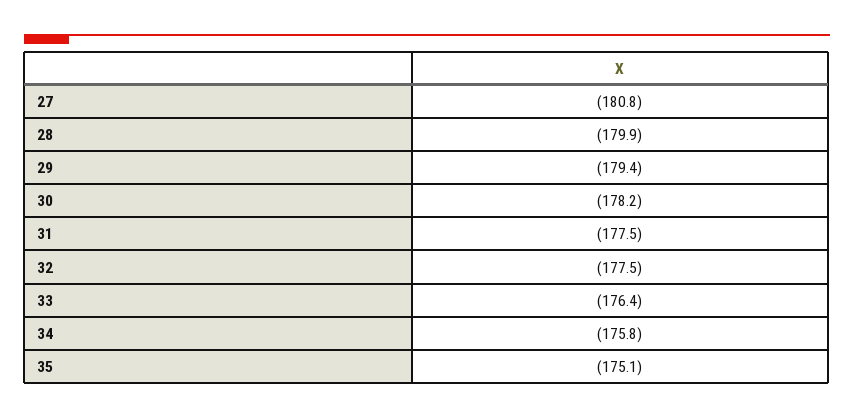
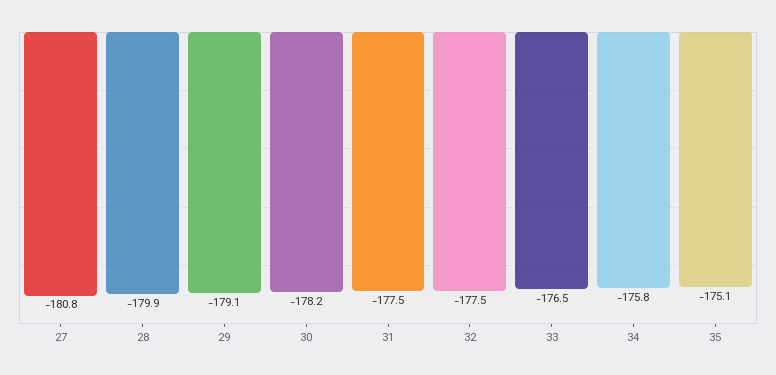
29: -179.4 -> -179.1
33: -176.4 -> -176.5

